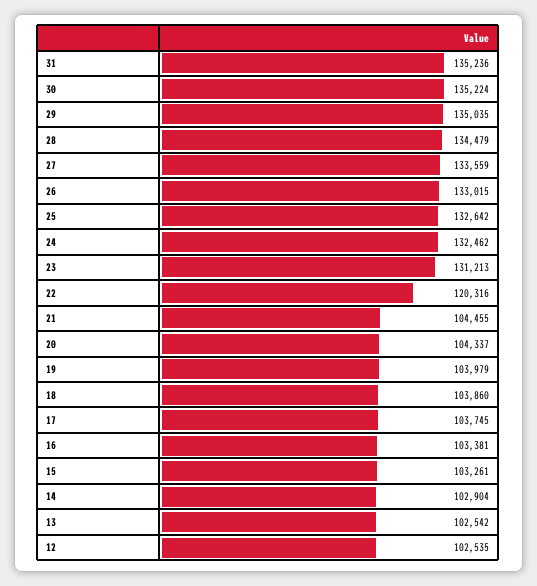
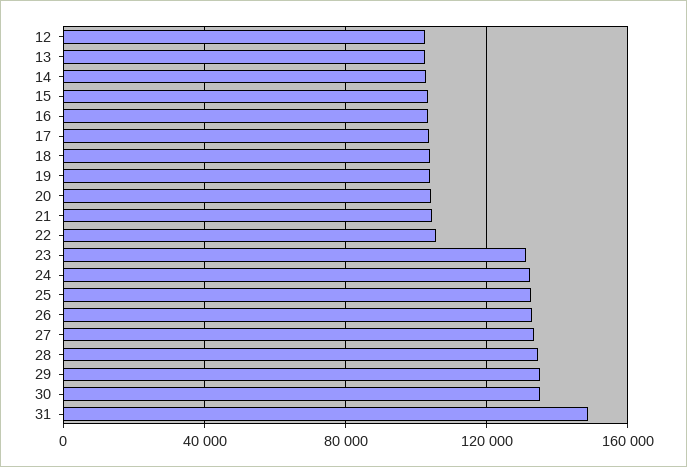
31: 135236 -> 150000
22: 120316 -> 105000

